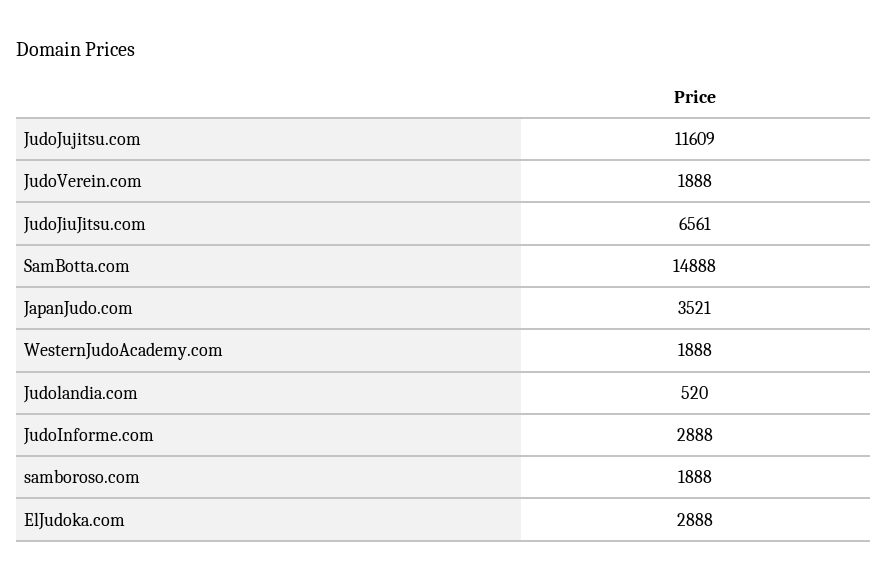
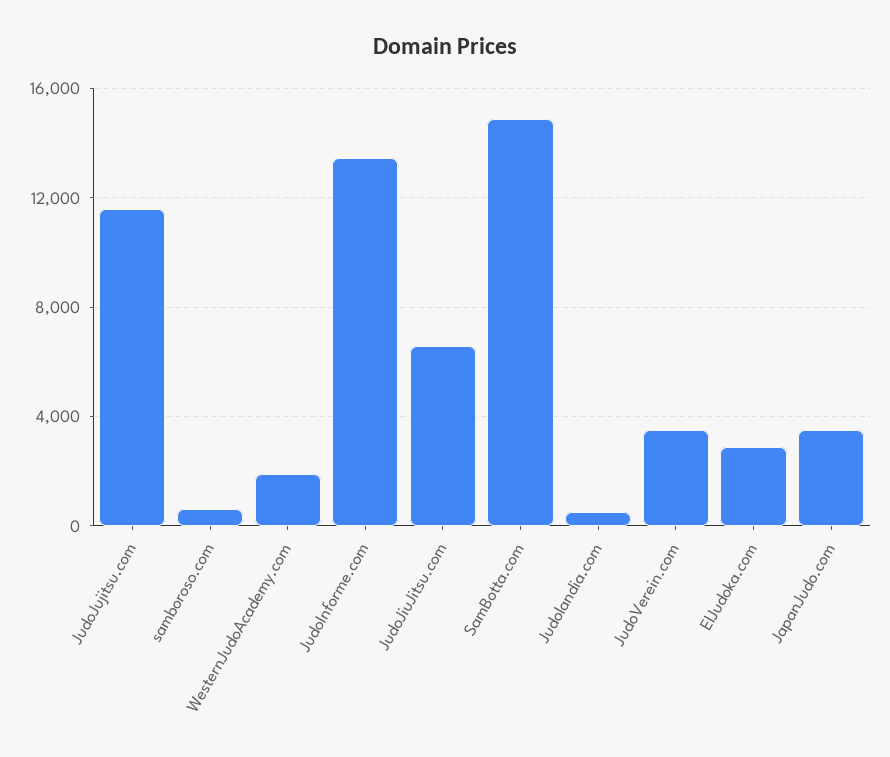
JudoVerein.com: 1888 -> 3500
JudoInforme.com: 2888 -> 13500
samboroso.com: 1888 -> 500

